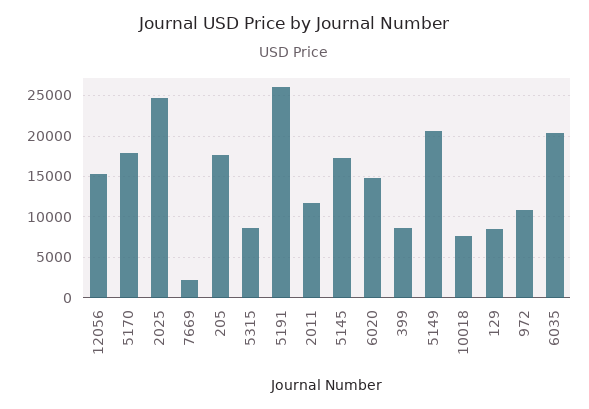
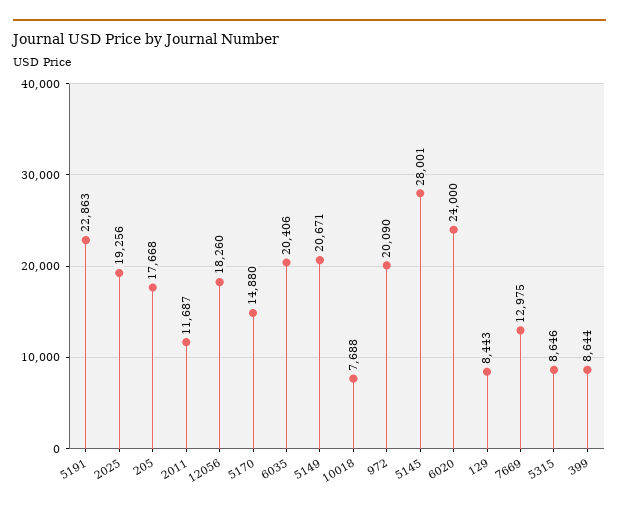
12056: 15000 -> 18260
5170: 18000 -> 14880
2025: 25000 -> 19256
7669: 2000 -> 12975
5191: 26000 -> 22863
5145: 17000 -> 28001
6020: 15000 -> 24000
972: 11000 -> 20090

